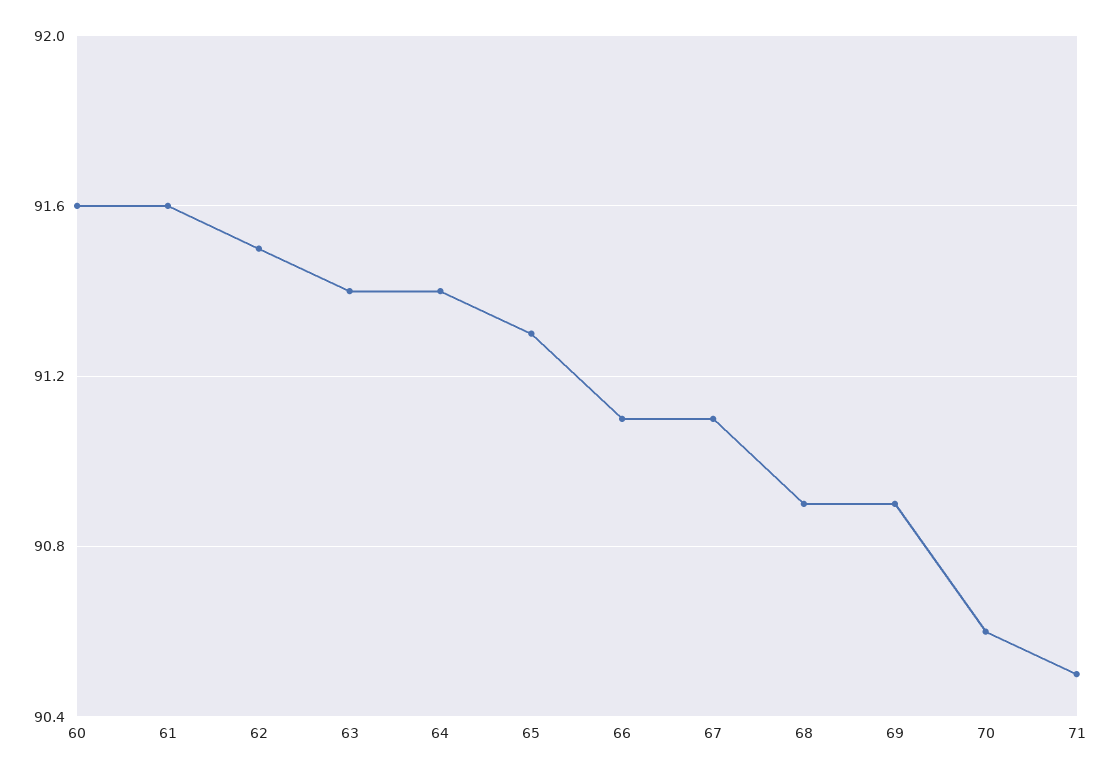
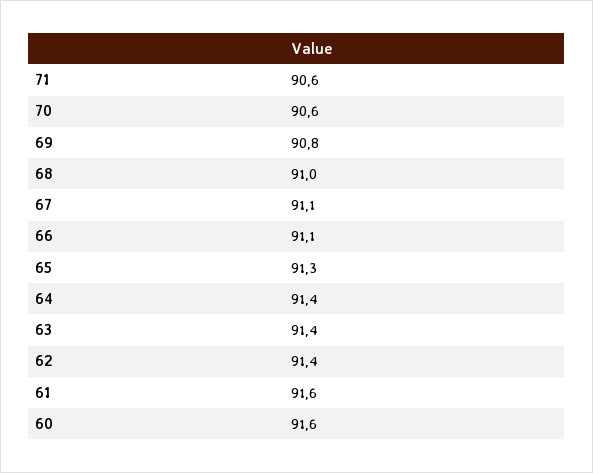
62: 91.5 -> 91.4
68: 90.9 -> 91
69: 90.9 -> 90.8
71: 90.5 -> 90.6

